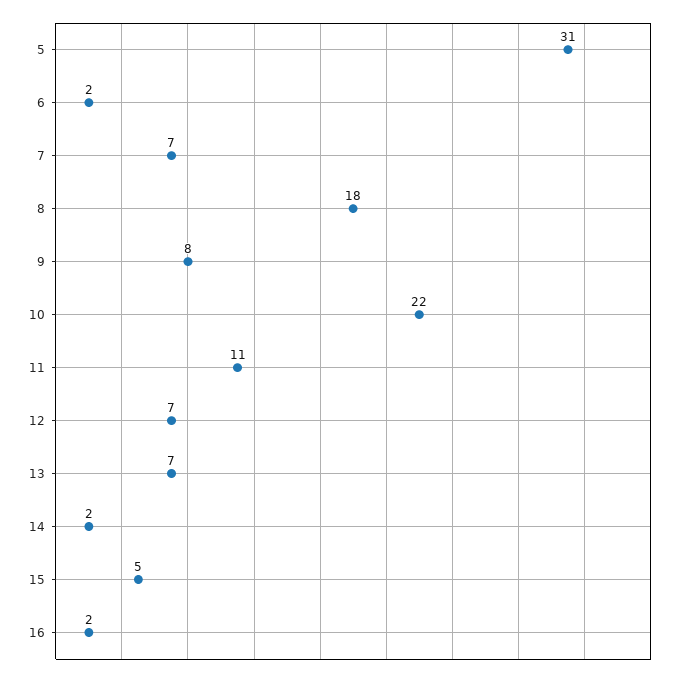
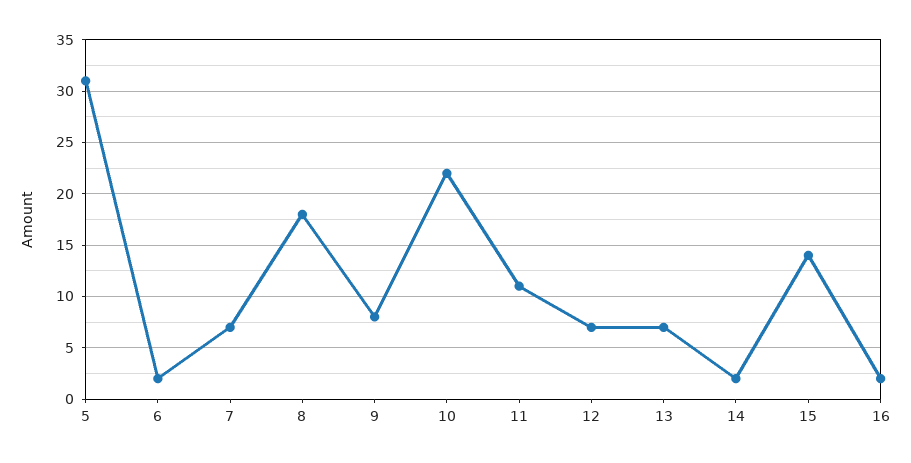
15: 5 -> 14

